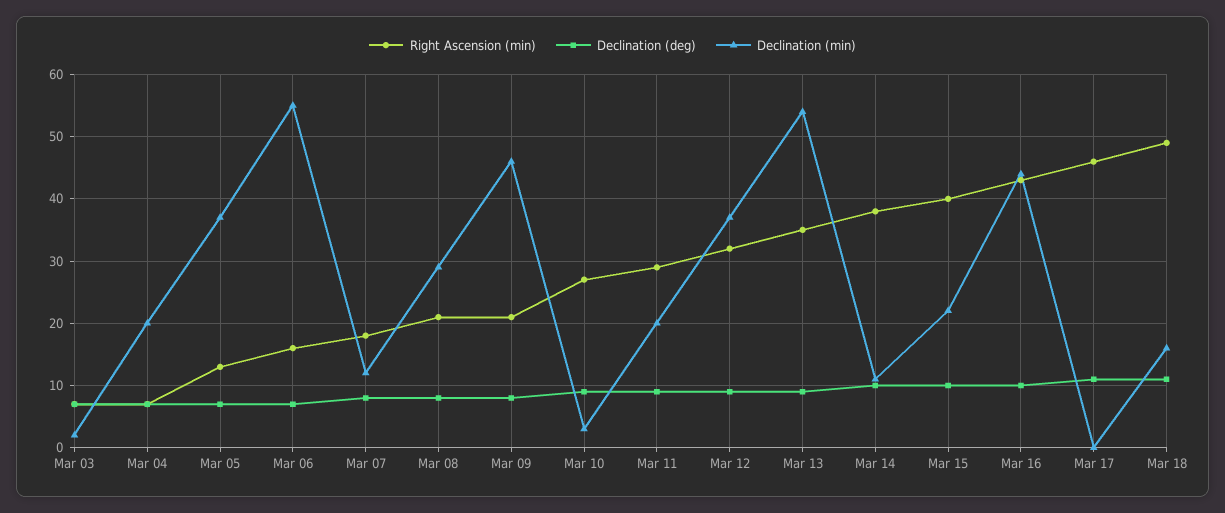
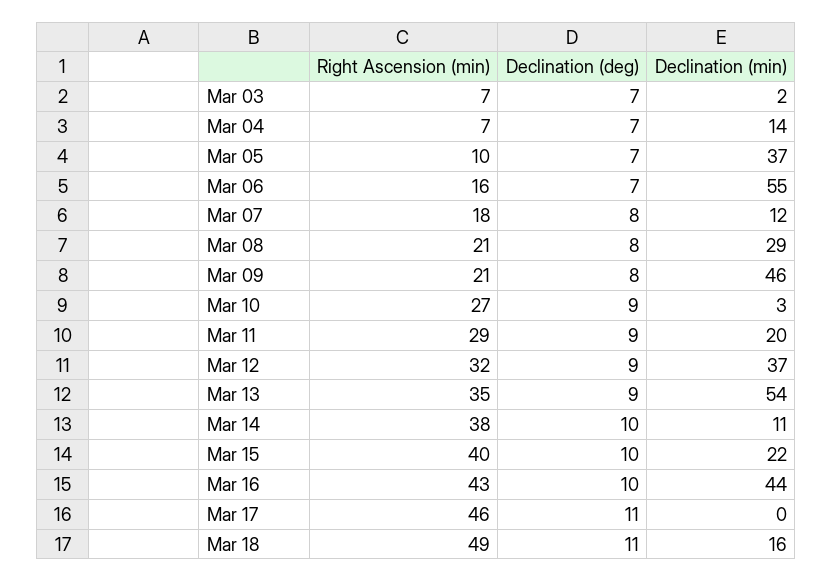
Declination (min), Mar 04: 20 -> 14
Right Ascension (min), Mar 05: 13 -> 10

